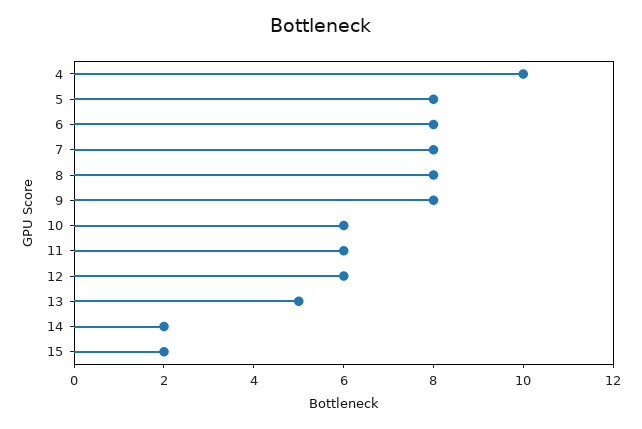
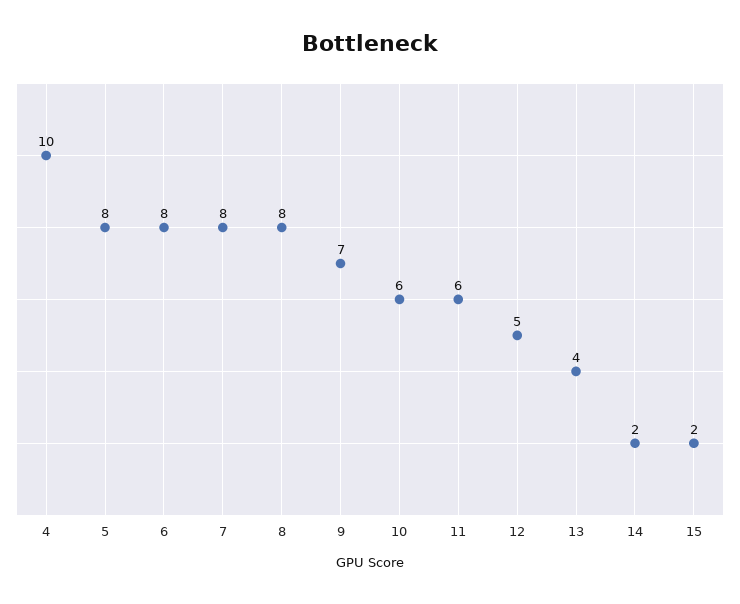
9: 8 -> 7
12: 6 -> 5
13: 5 -> 4

